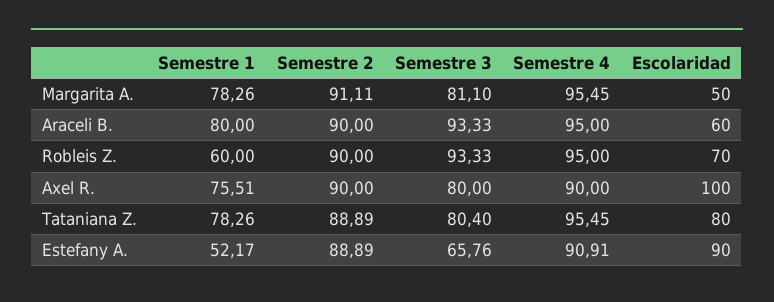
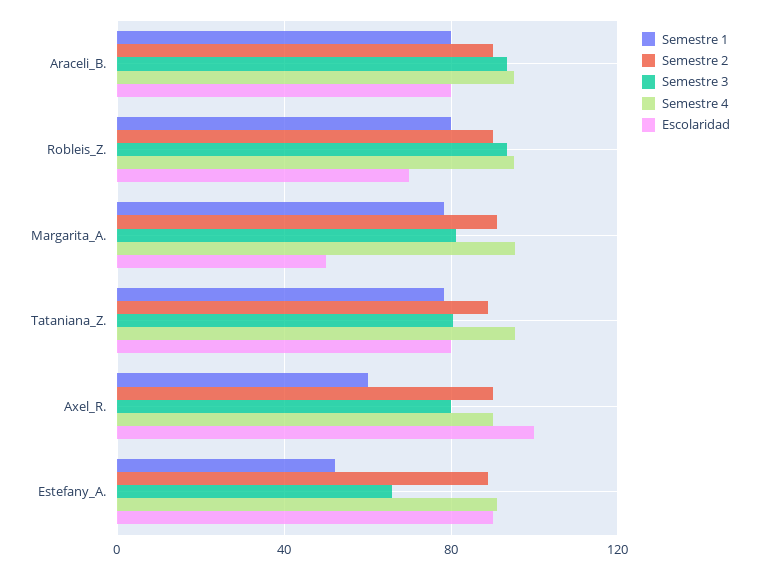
Escolaridad, Araceli B.: 60 -> 80
Semestre 1, Robleis Z.: 60 -> 80
Semestre 1, Axel R.: 75.51 -> 60

